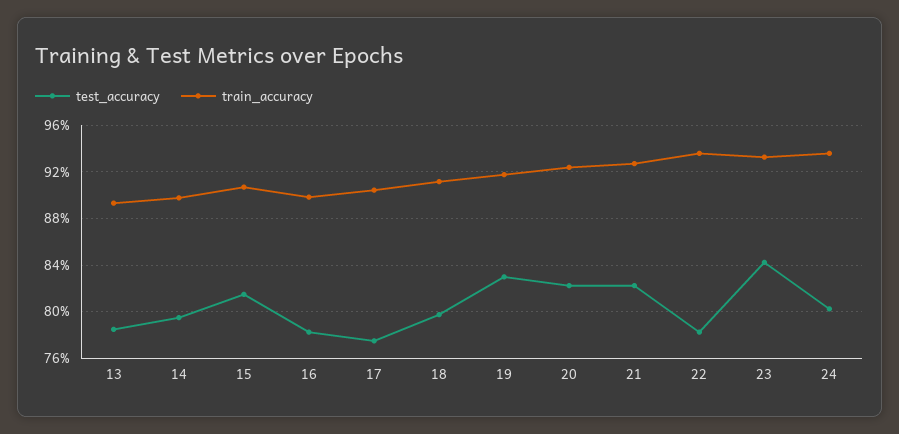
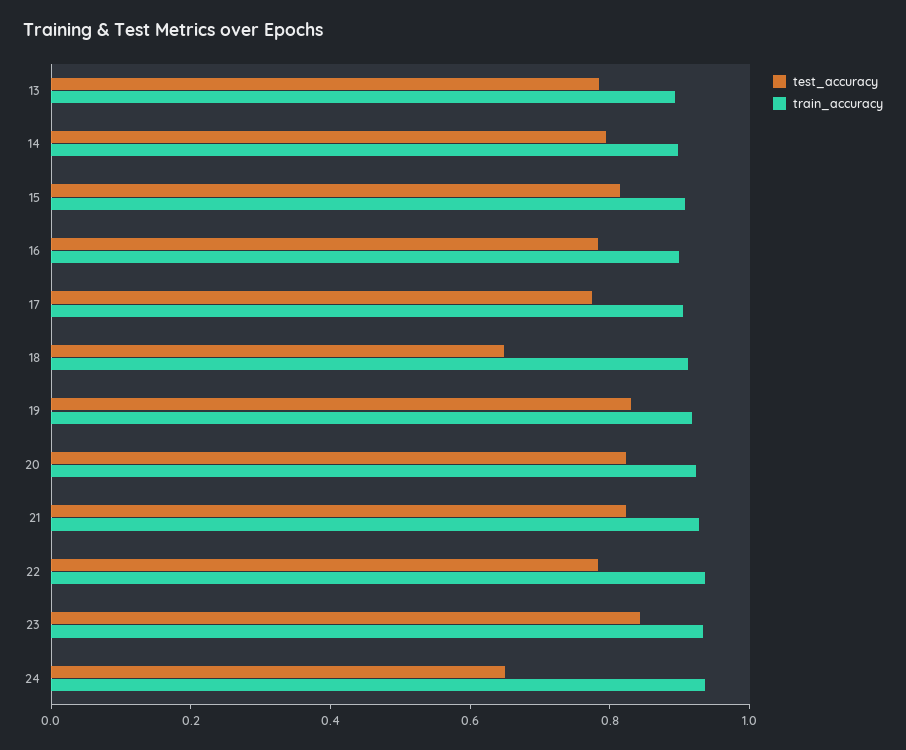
test_accuracy, 18: 0.8 -> 0.65
test_accuracy, 24: 0.8 -> 0.65

